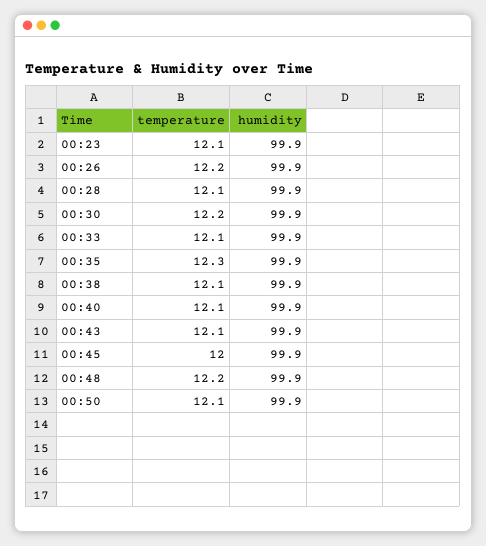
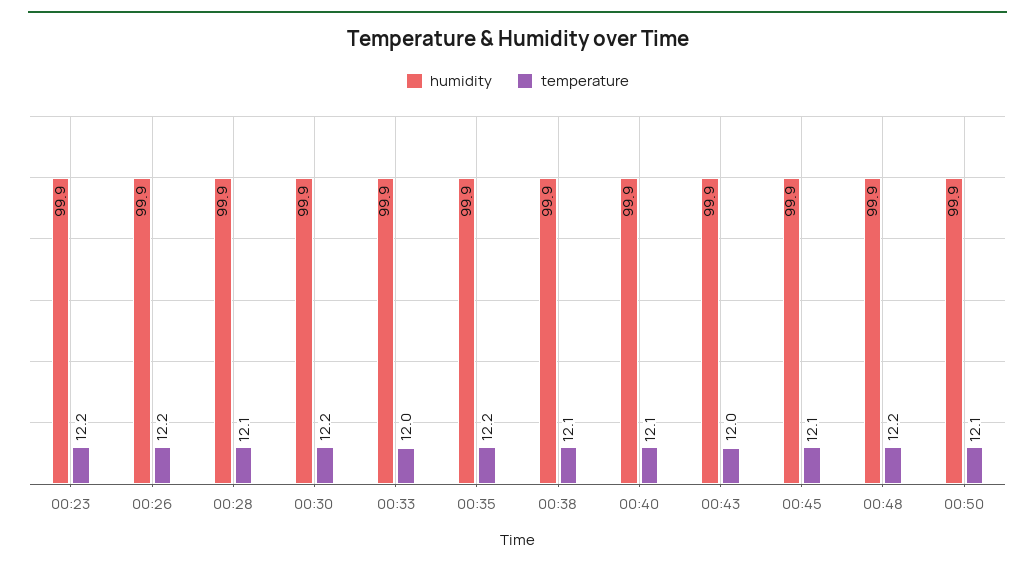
temperature, 00:23: 12.1 -> 12.2
temperature, 00:33: 12.1 -> 12
temperature, 00:35: 12.3 -> 12.2
temperature, 00:43: 12.1 -> 12
temperature, 00:45: 12 -> 12.1

